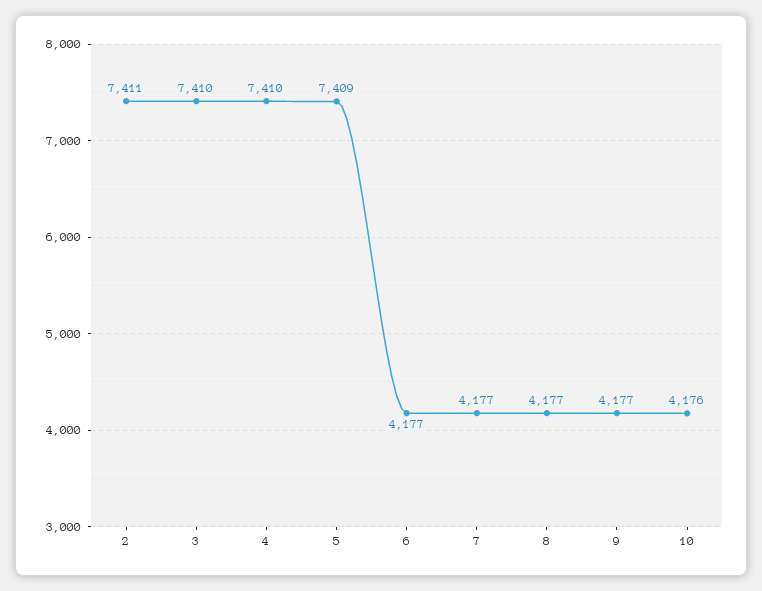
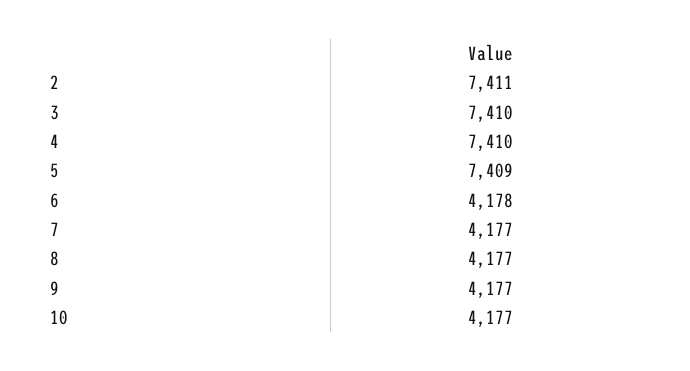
6: 4177 -> 4178
10: 4176 -> 4177

